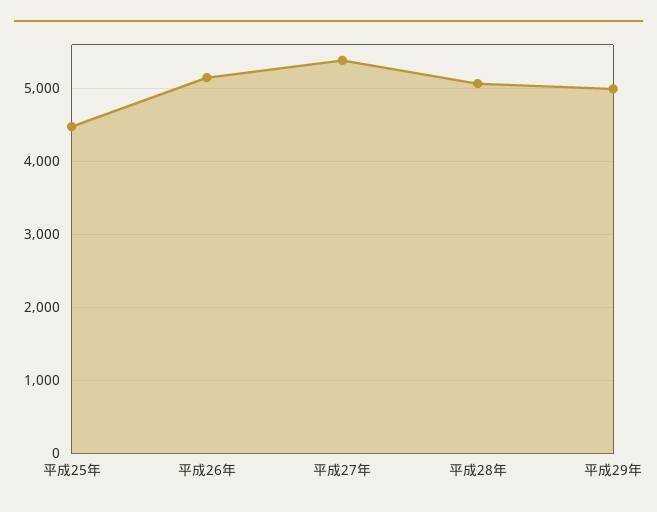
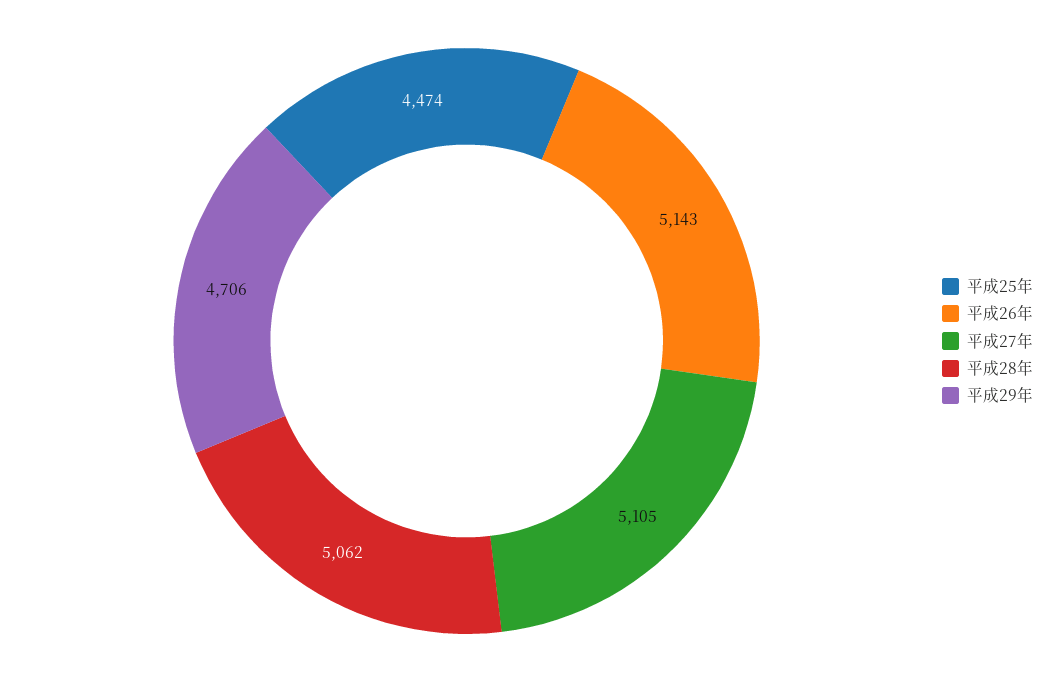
平成27年: 5400 -> 5105
平成29年: 5000 -> 4706

